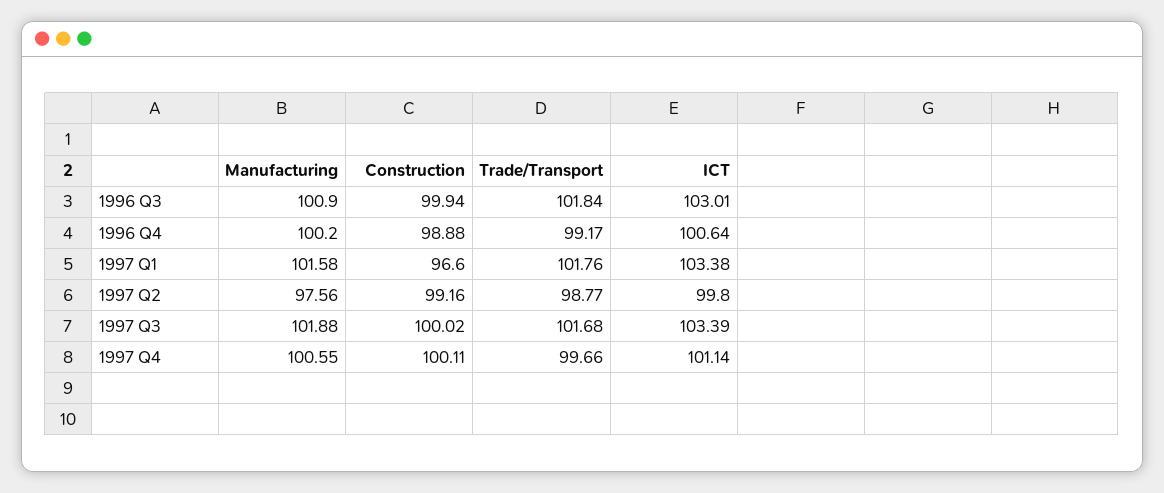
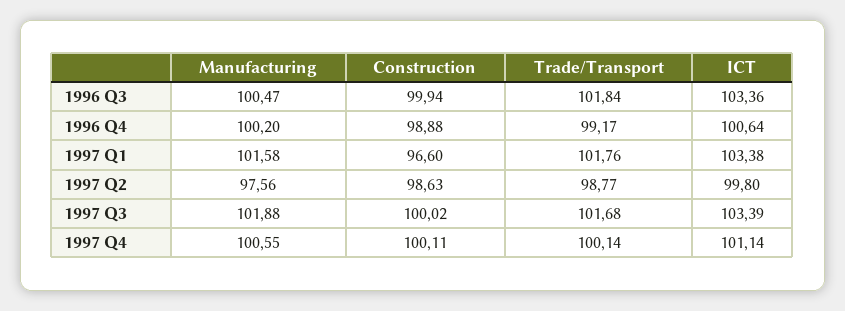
Manufacturing, 1996 Q3: 100.9 -> 100.47
ICT, 1996 Q3: 103.01 -> 103.36
Construction, 1997 Q2: 99.16 -> 98.63
Trade/Transport, 1997 Q4: 99.66 -> 100.14

